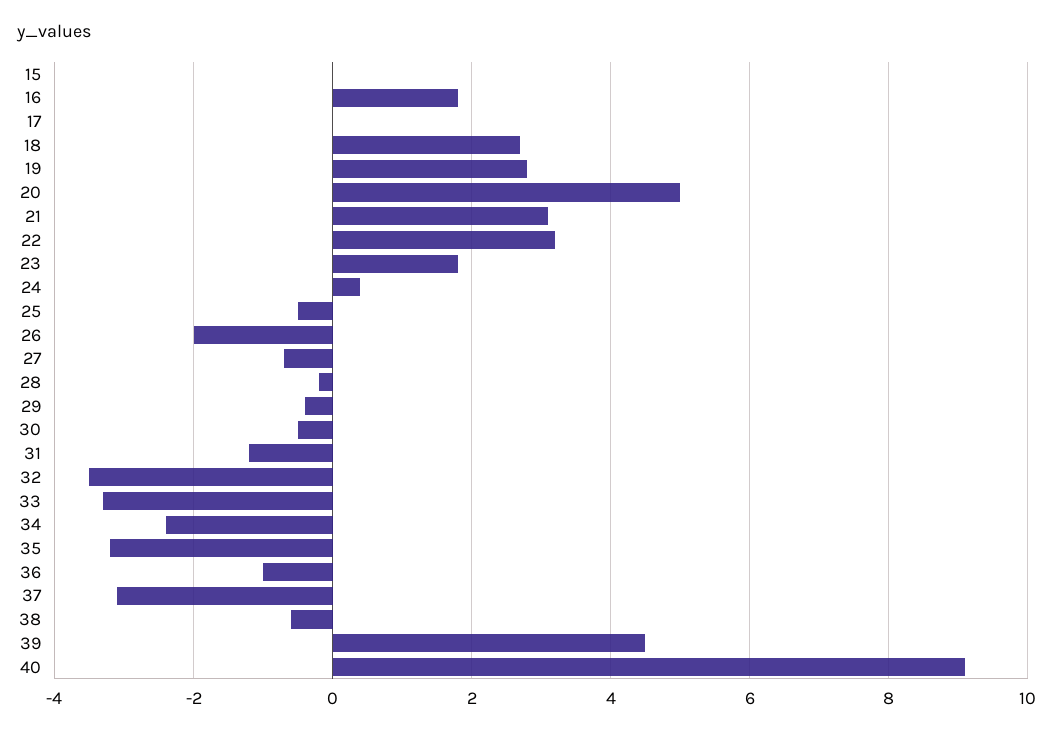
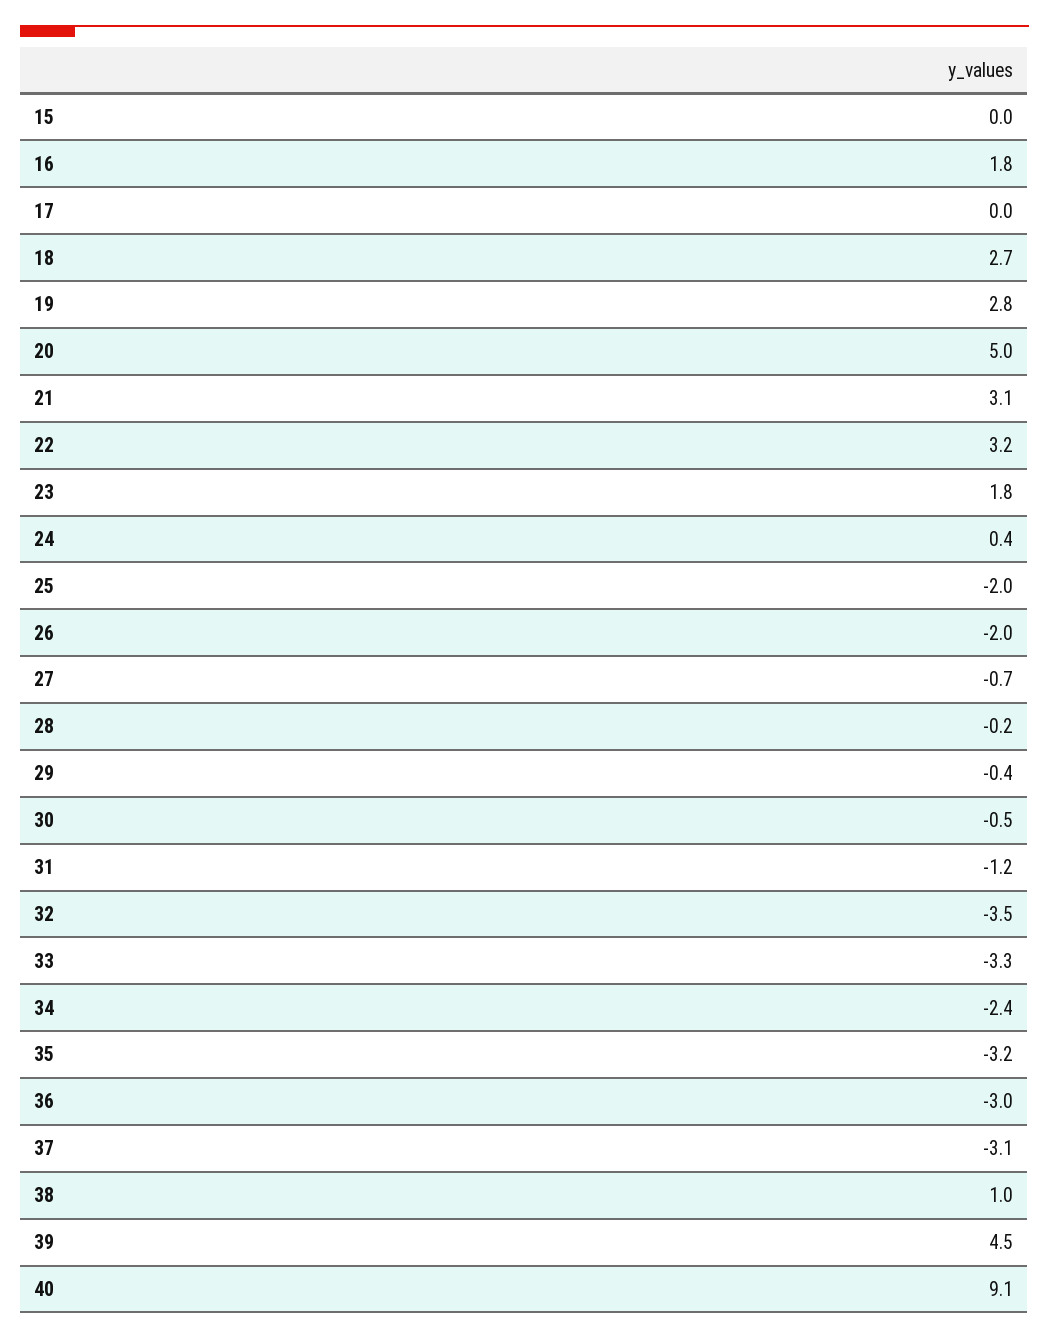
25: -0.5 -> -2
36: -1 -> -3
38: -0.5 -> 1

